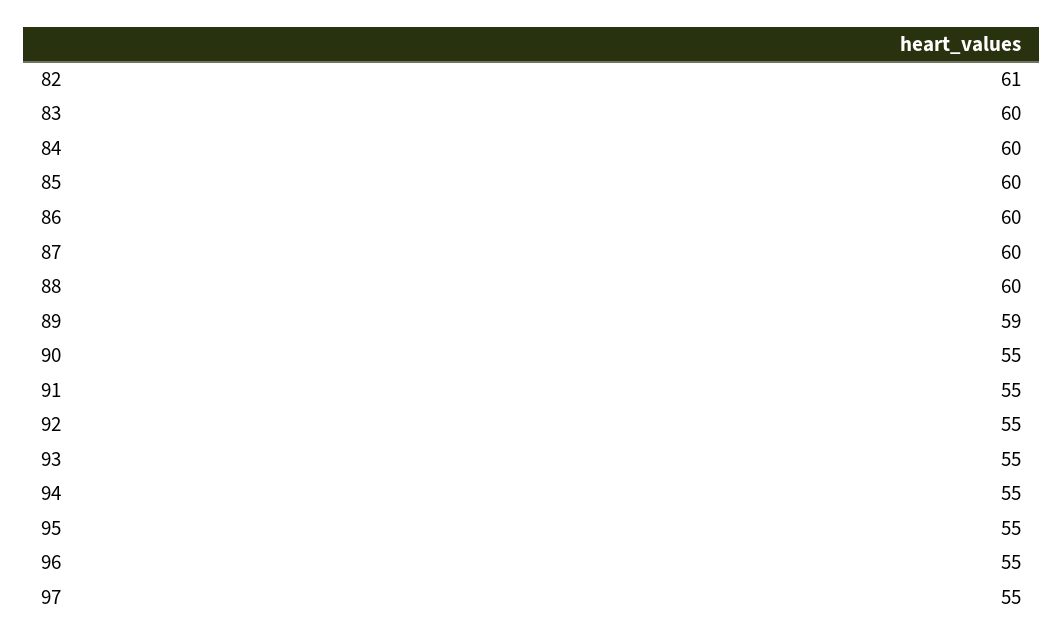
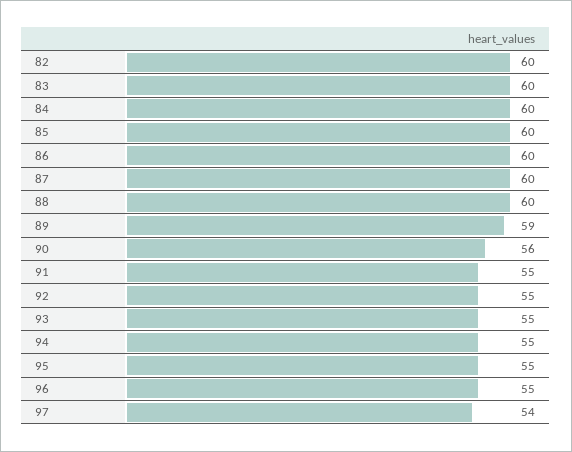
82: 61 -> 60
90: 55 -> 56
97: 55 -> 54

